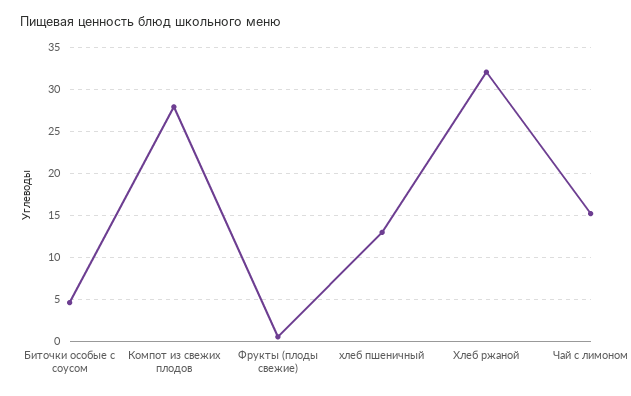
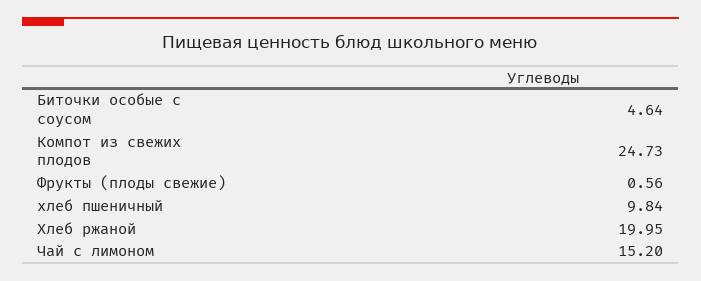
Компот из свежих плодов: 28 -> 24.73
хлеб пшеничный: 13 -> 9.84
Хлеб ржаной: 32 -> 19.95

